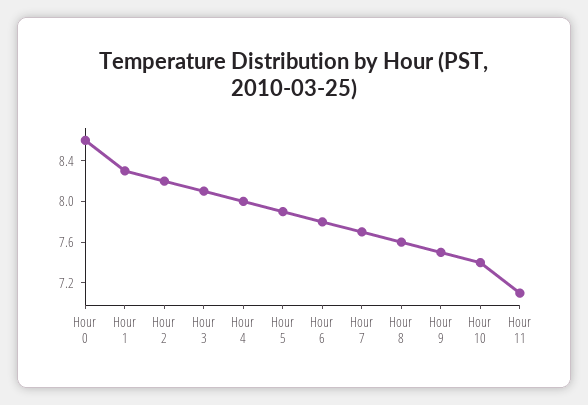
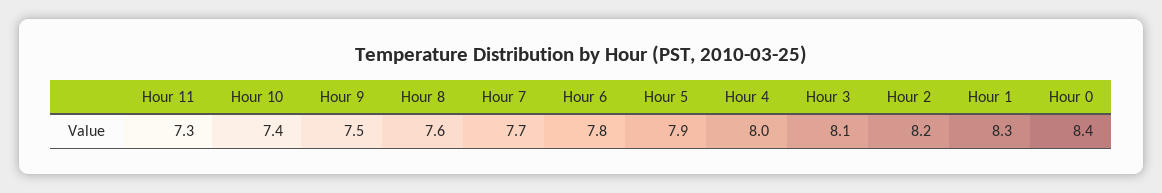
Hour 0: 8.6 -> 8.4
Hour 11: 7.1 -> 7.3

